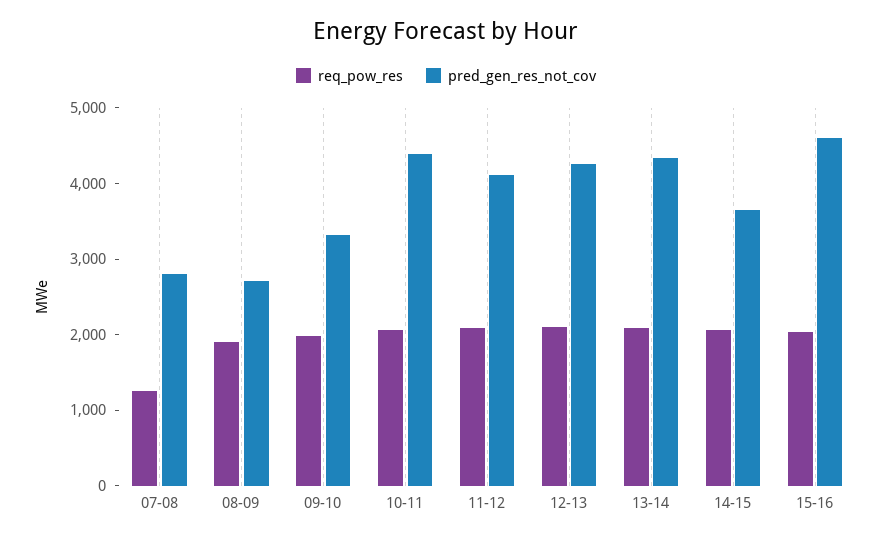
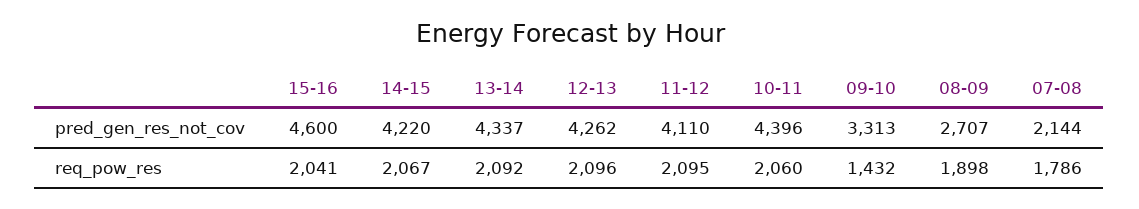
req_pow_res, 07-08: 1200 -> 1786
pred_gen_res_not_cov, 07-08: 2800 -> 2144
req_pow_res, 09-10: 2000 -> 1432
pred_gen_res_not_cov, 14-15: 3600 -> 4220

